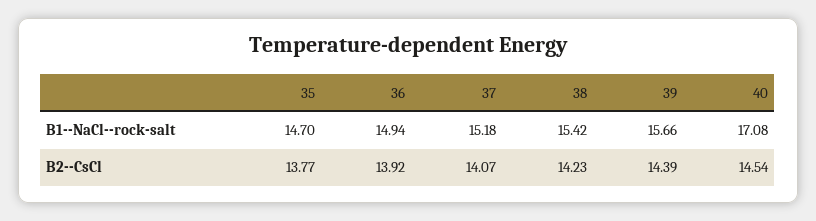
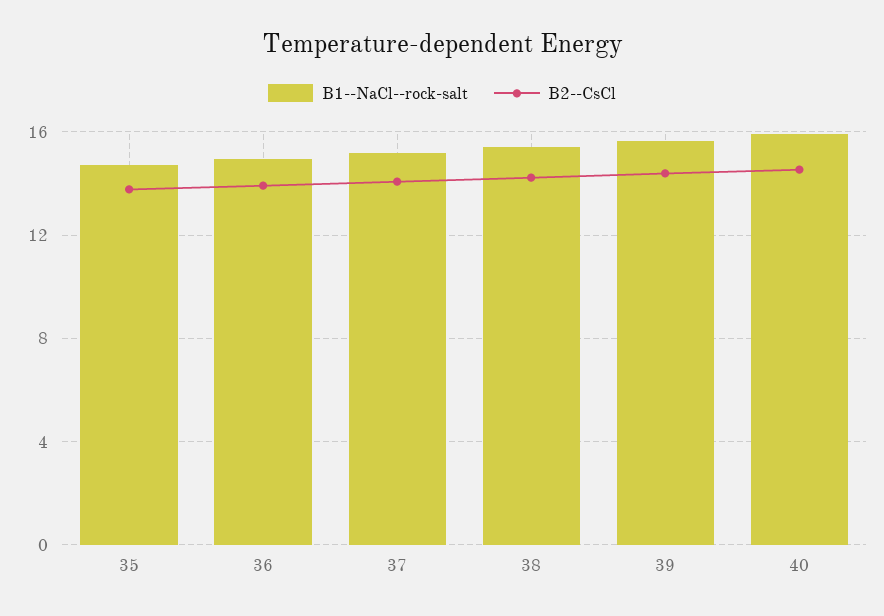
B1--NaCl--rock-salt, 40: 17.08 -> 16

